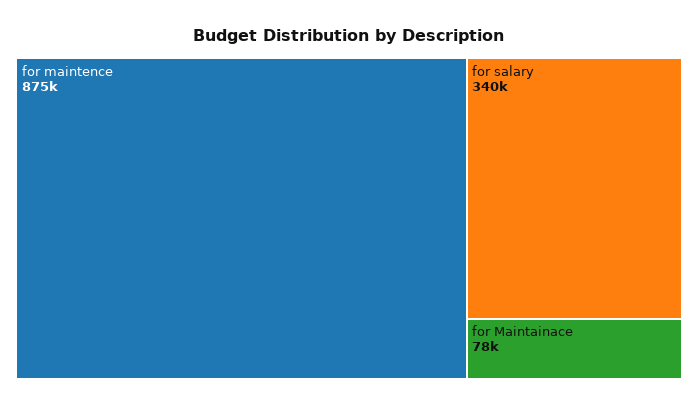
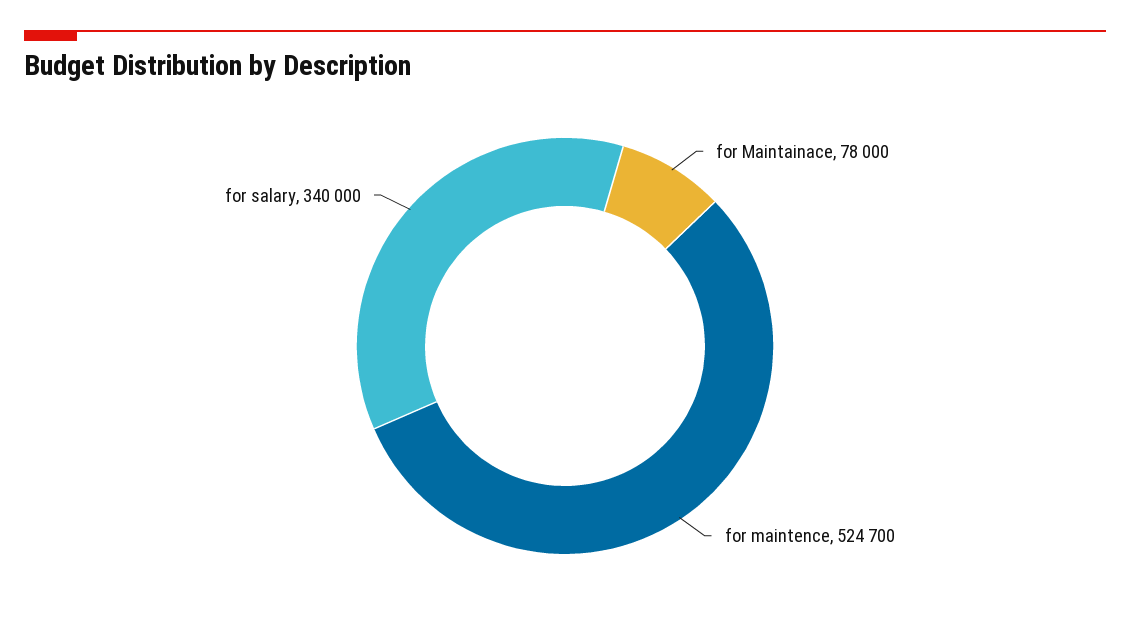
for maintence: 875000 -> 524700

